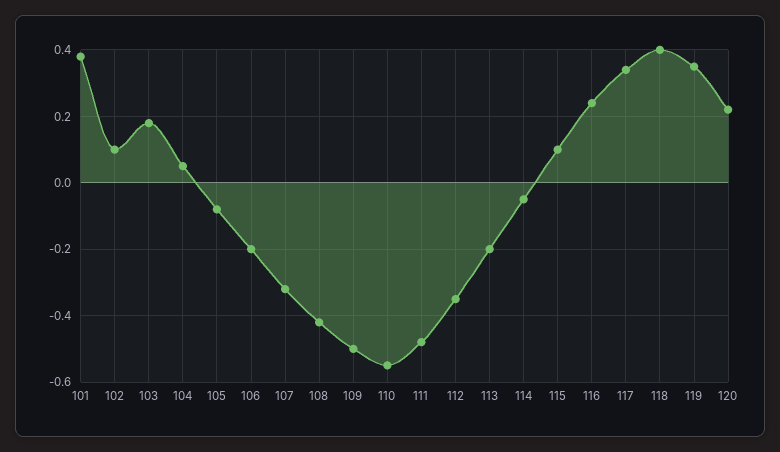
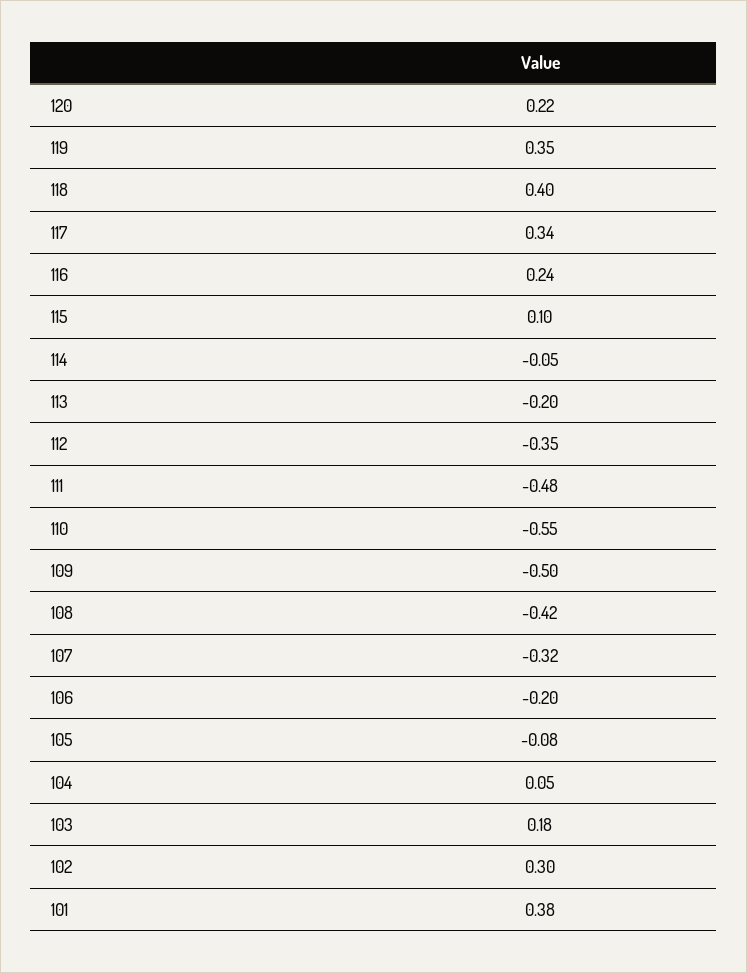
102: 0.1 -> 0.3

